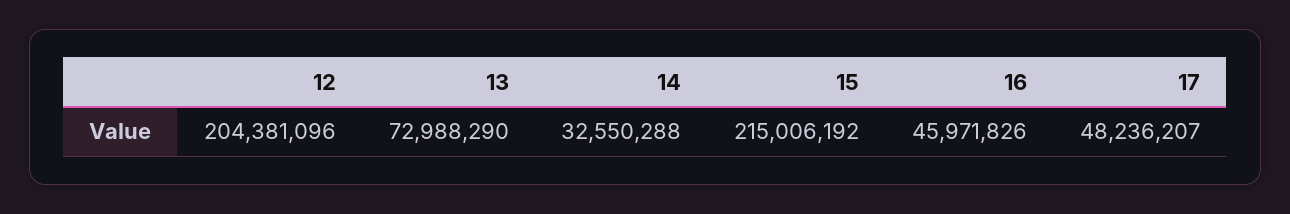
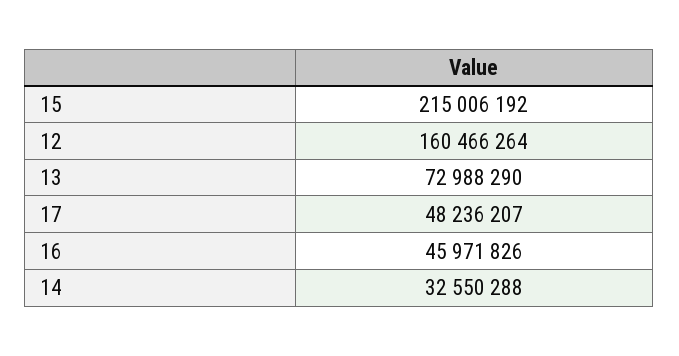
12: 204381096 -> 160466264

